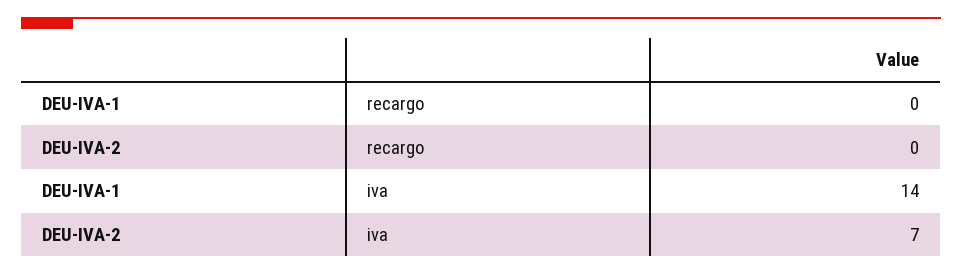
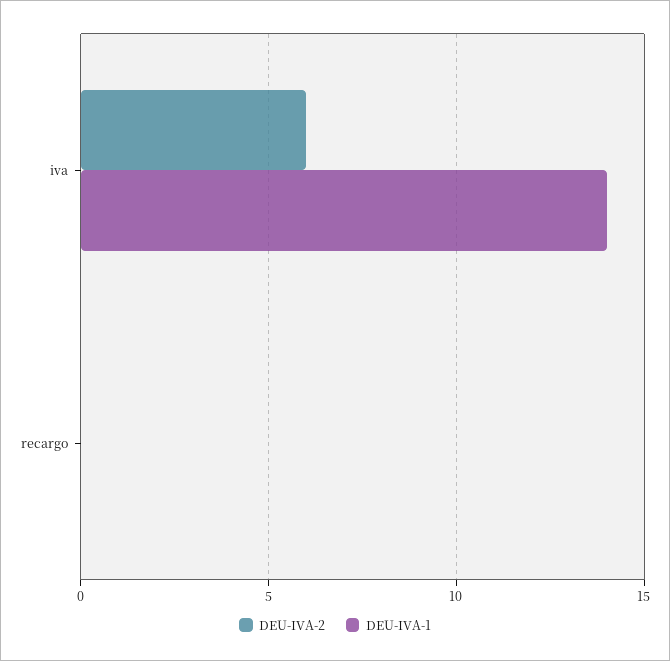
DEU-IVA-2, iva: 7 -> 6

